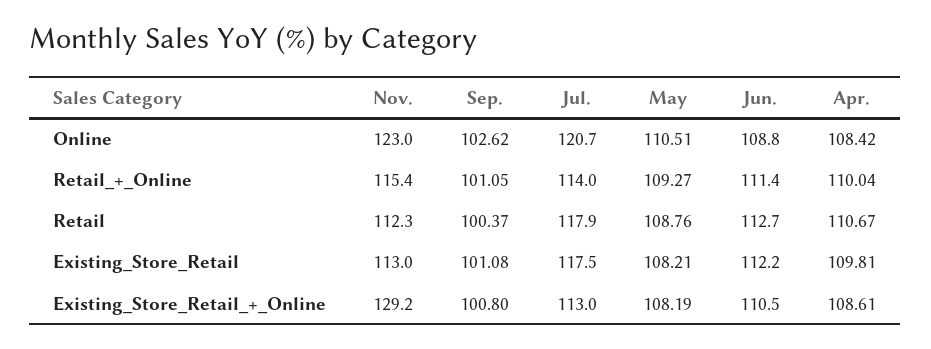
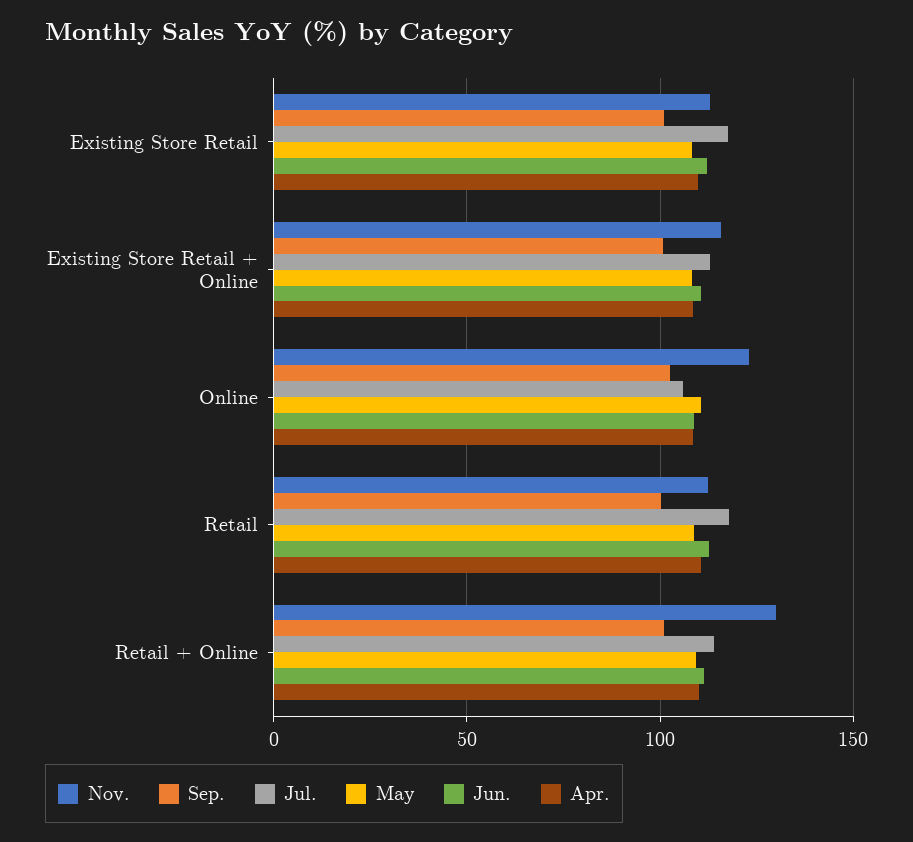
Jul., Online: 120.7 -> 105
Nov., Retail_+_Online: 115.4 -> 130
Nov., Existing_Store_Retail_+_Online: 129.2 -> 115

